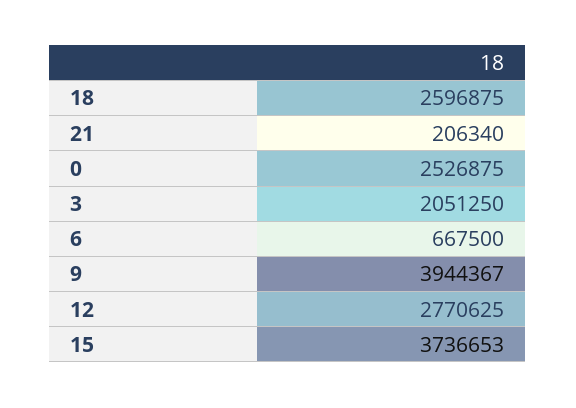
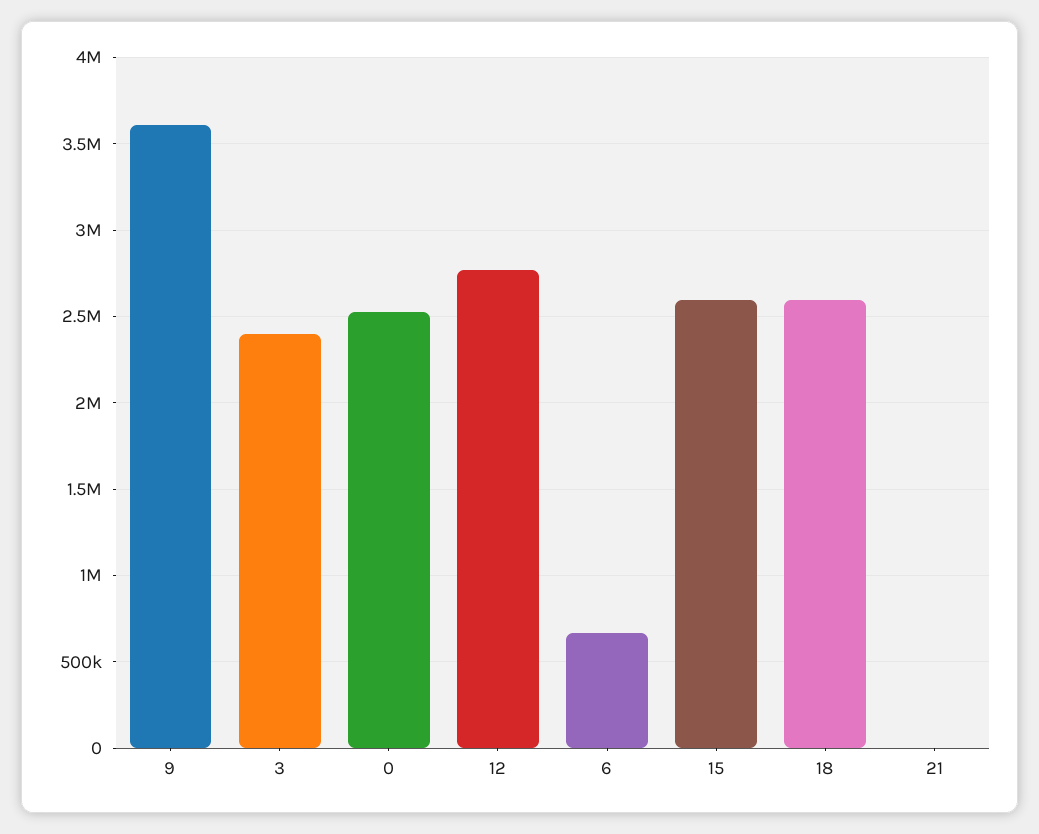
21: 206340 -> 0
3: 2051250 -> 2400000
9: 3944367 -> 3600000
15: 3736653 -> 2600000

